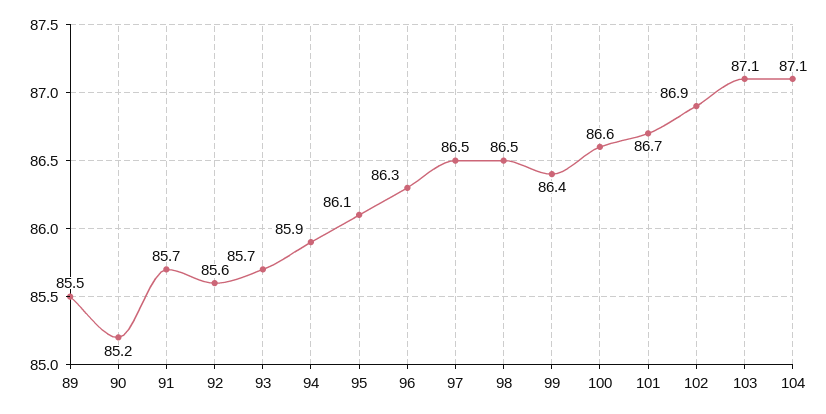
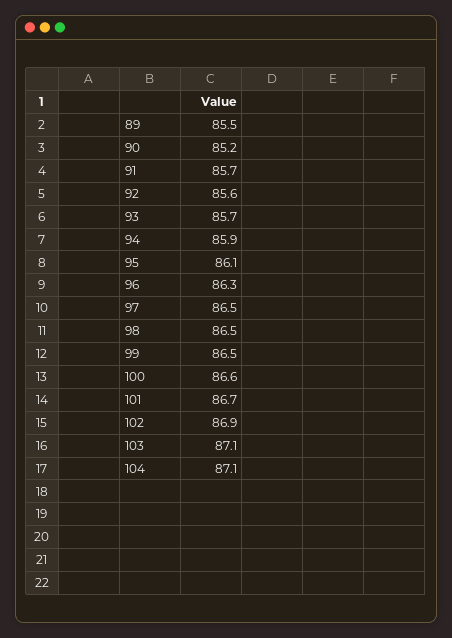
99: 86.4 -> 86.5

